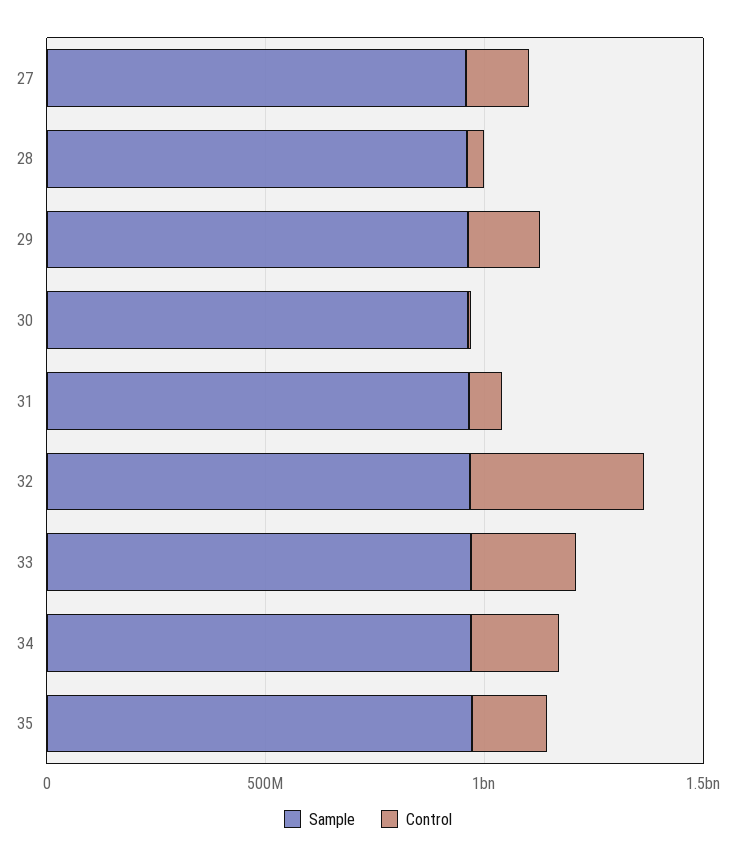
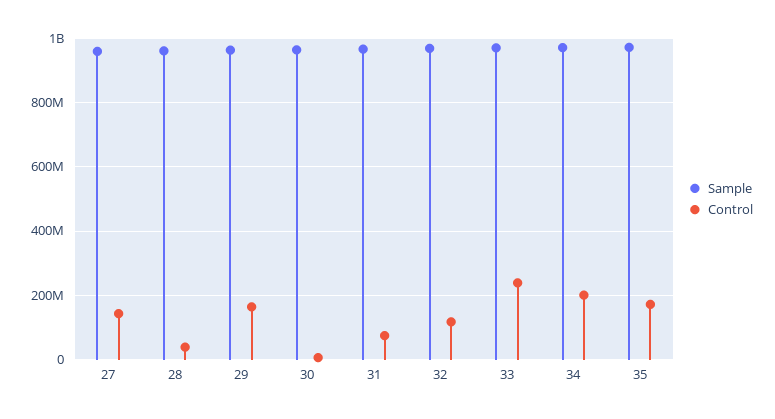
Control, 32: 400000000 -> 120000000

